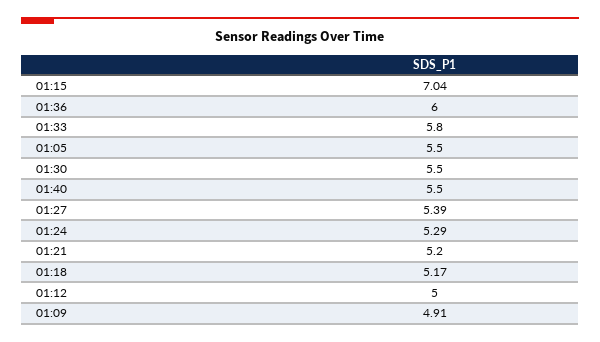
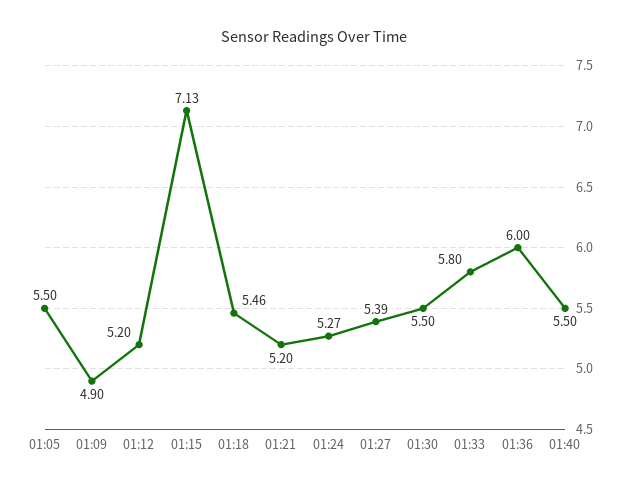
01:15: 7.04 -> 7.13
01:24: 5.29 -> 5.27
01:18: 5.17 -> 5.46
01:12: 5 -> 5.2
01:09: 4.91 -> 4.9

